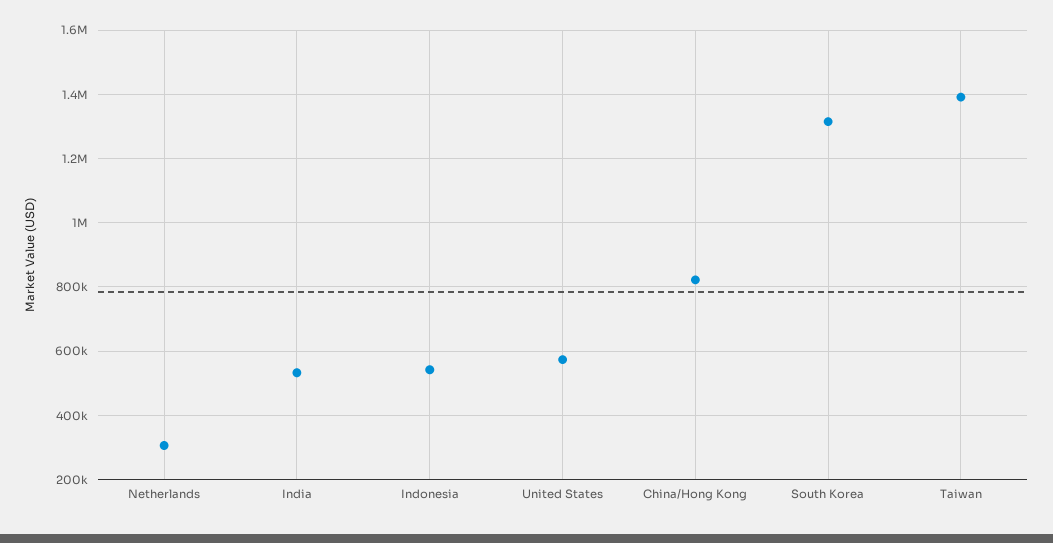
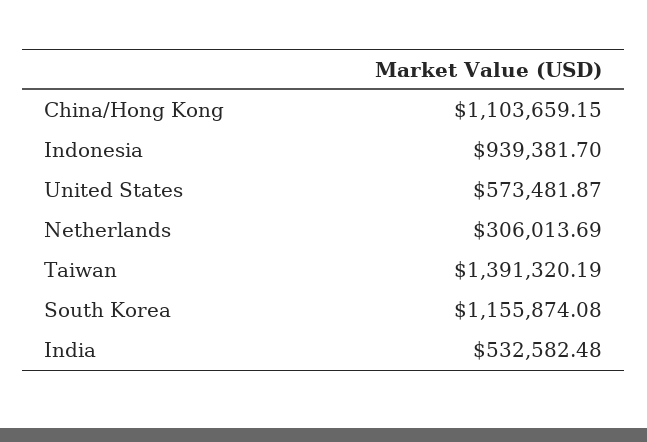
Indonesia: 540000 -> 939381.7
China/Hong Kong: 820000 -> 1103659.15
South Korea: 1320000 -> 1155874.08

